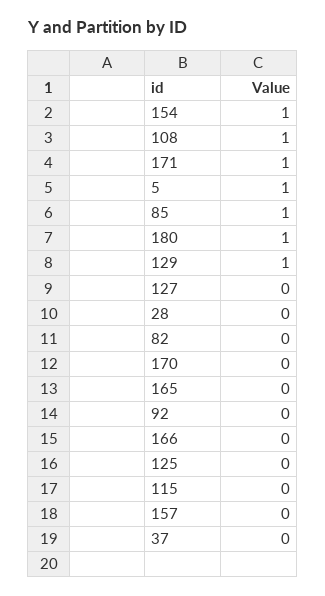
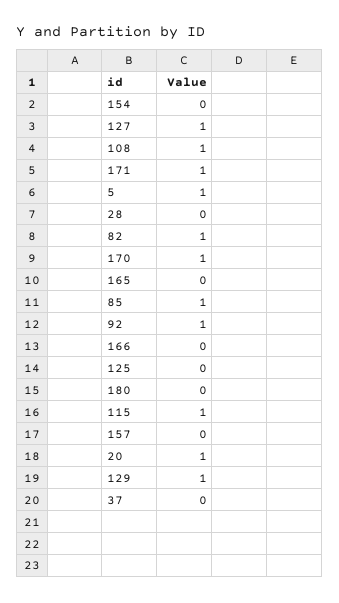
154: 1 -> 0
180: 1 -> 0
127: 0 -> 1
82: 0 -> 1
170: 0 -> 1
92: 0 -> 1
115: 0 -> 1
20: none -> 1

